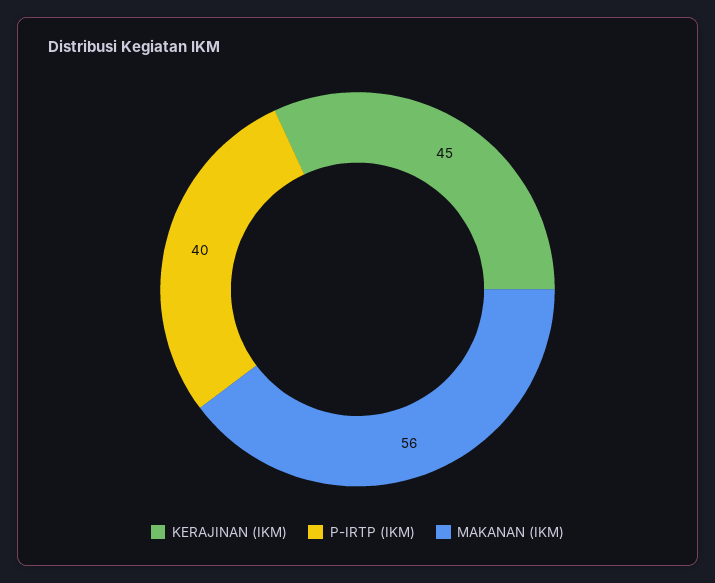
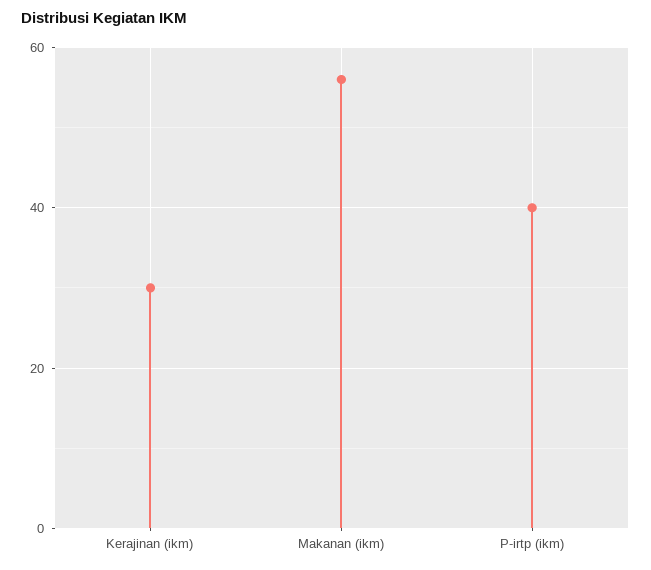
KERAJINAN (IKM): 45 -> 30

